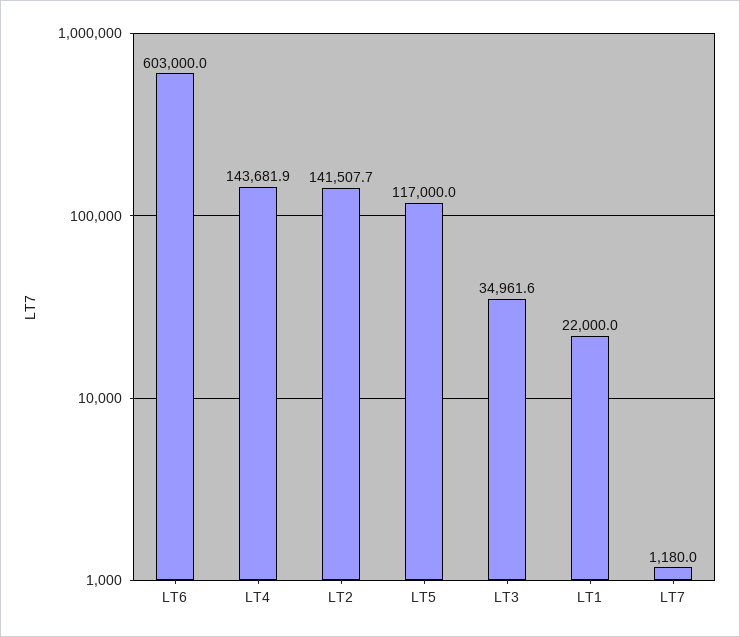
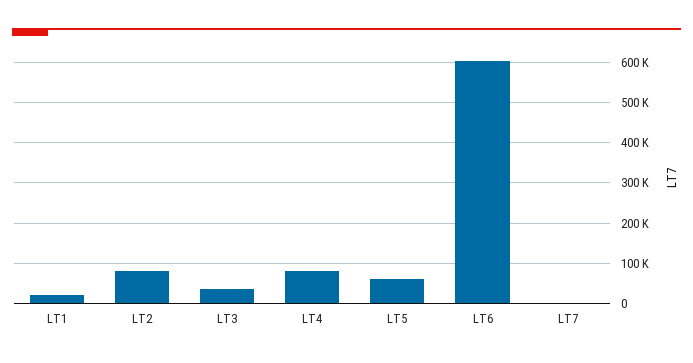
LT4: 143681.9 -> 80000
LT2: 141507.7 -> 80000
LT5: 117000 -> 60000

